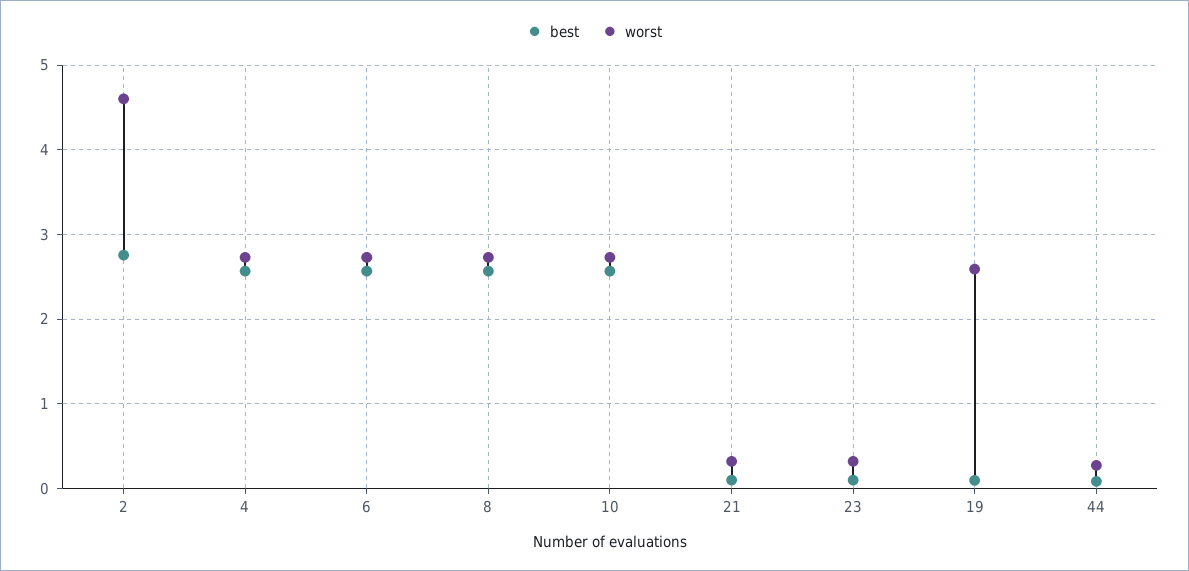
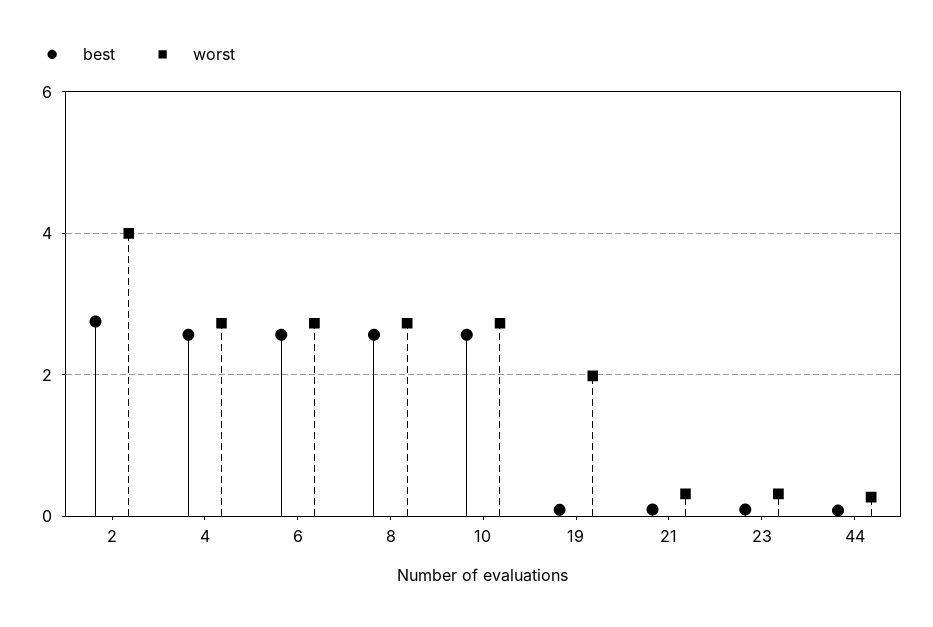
worst, 2: 4.6 -> 4
worst, 19: 2.6 -> 2

